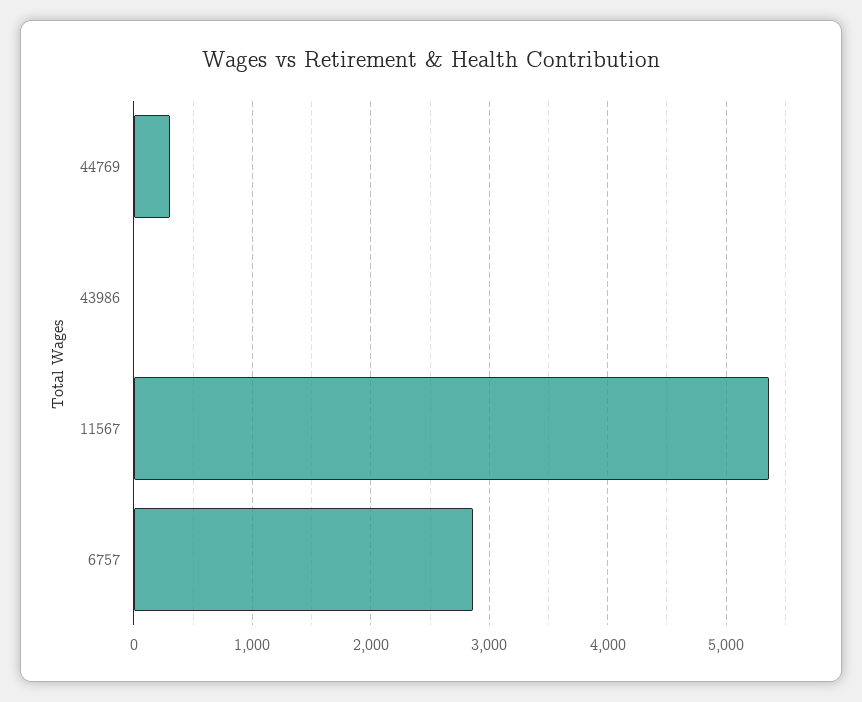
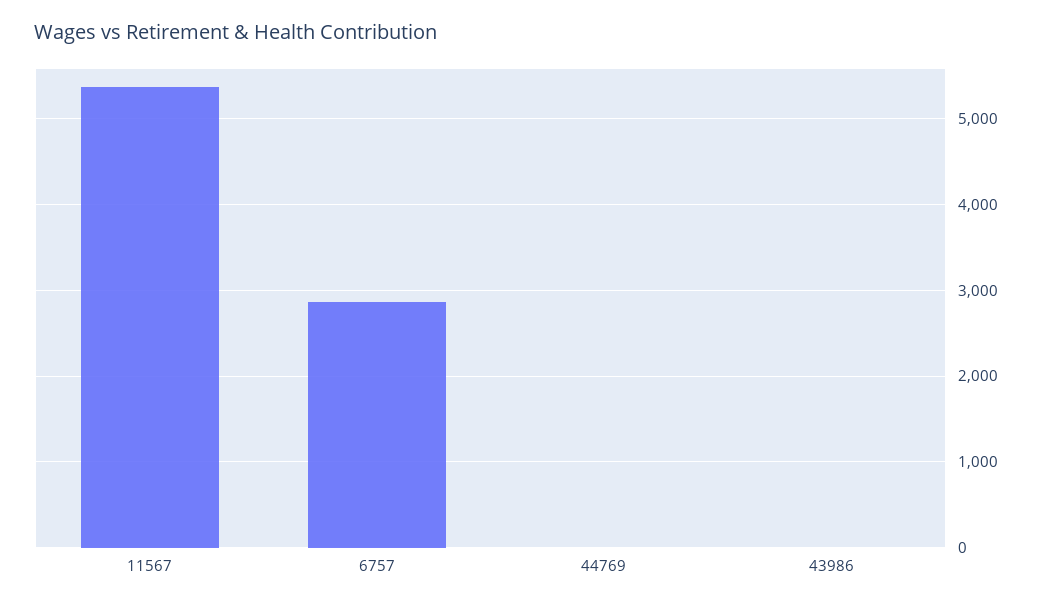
44769: 300 -> 0

